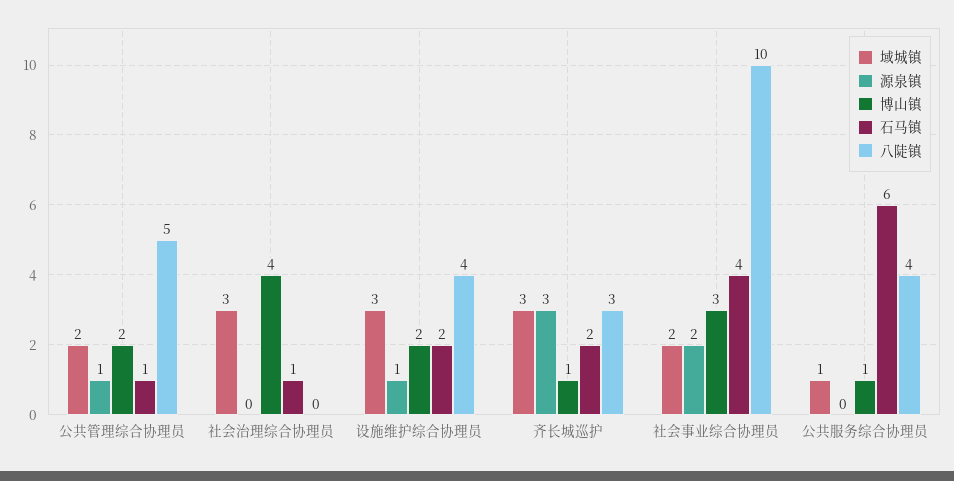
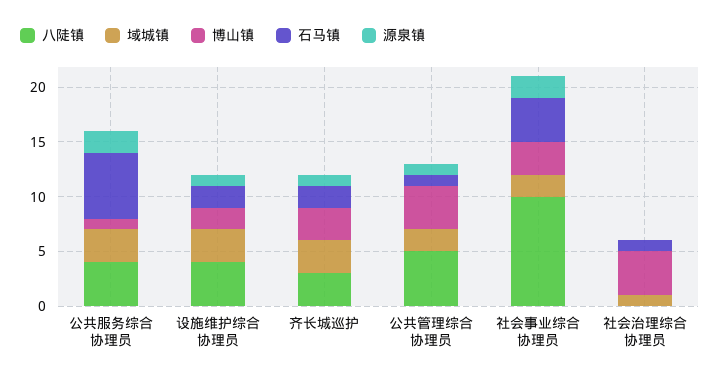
博山镇, 公共管理综合协理员: 2 -> 4
域城镇, 社会治理综合协理员: 3 -> 1
源泉镇, 齐长城巡护: 3 -> 1
博山镇, 齐长城巡护: 1 -> 3
域城镇, 公共服务综合协理员: 1 -> 3
源泉镇, 公共服务综合协理员: 0 -> 2

